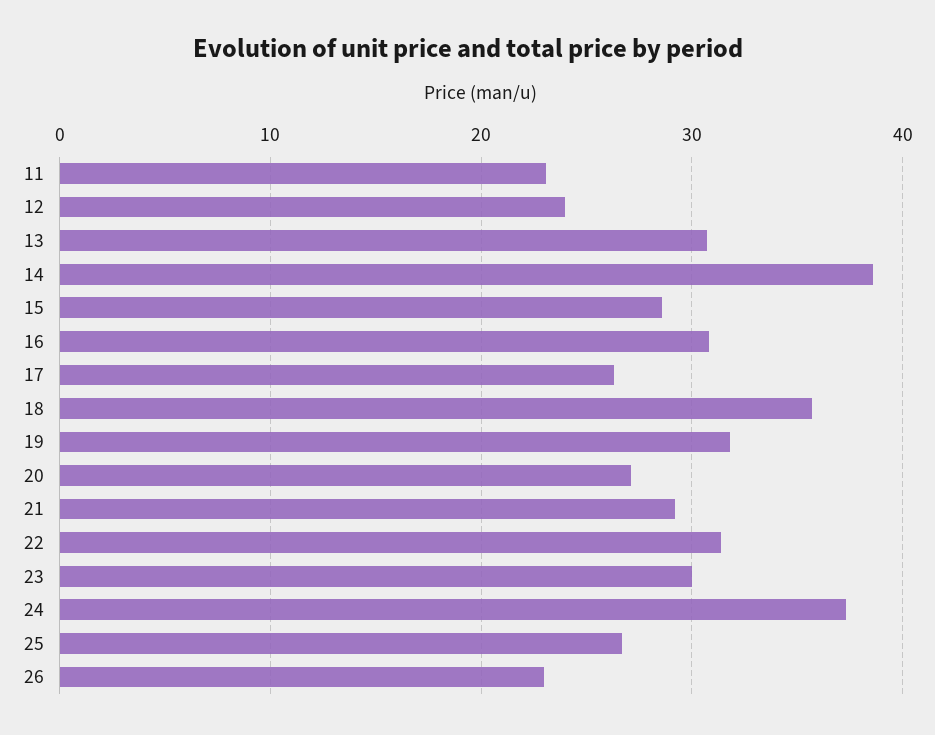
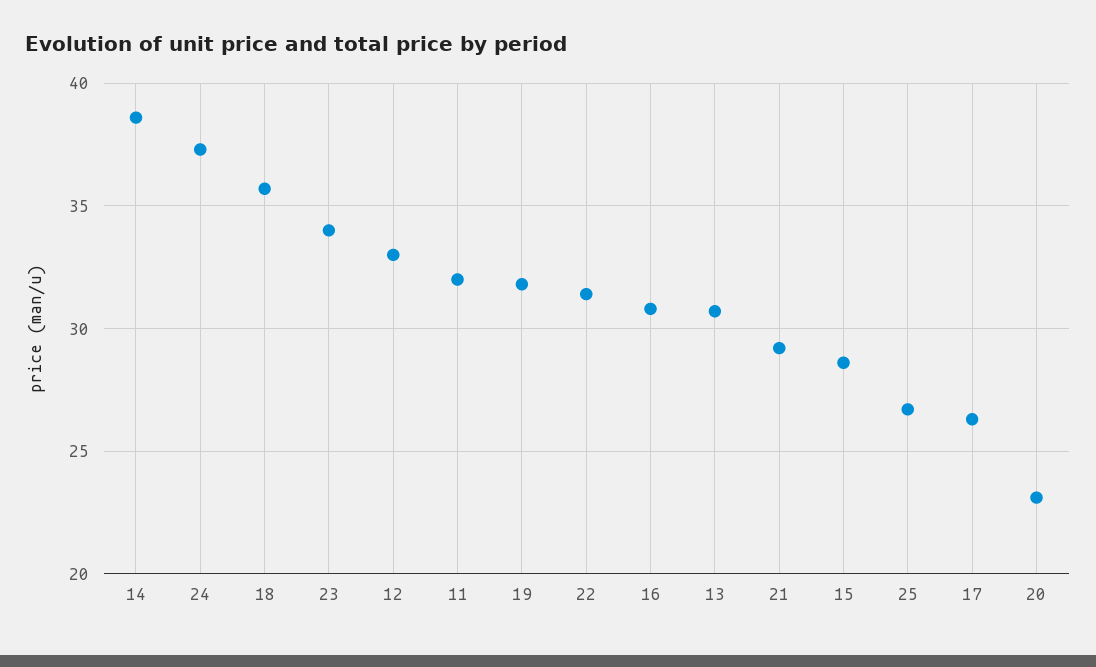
11: 23 -> 32
12: 24 -> 33
20: 27 -> 23
23: 30 -> 34
26: 23 -> none

